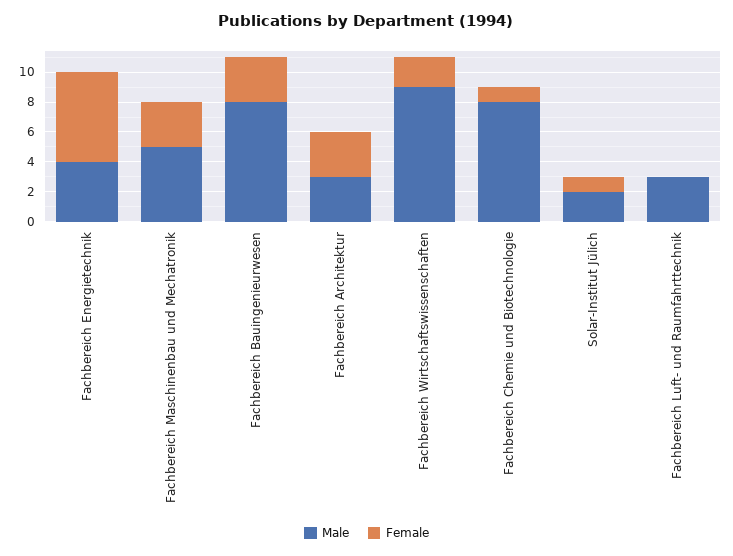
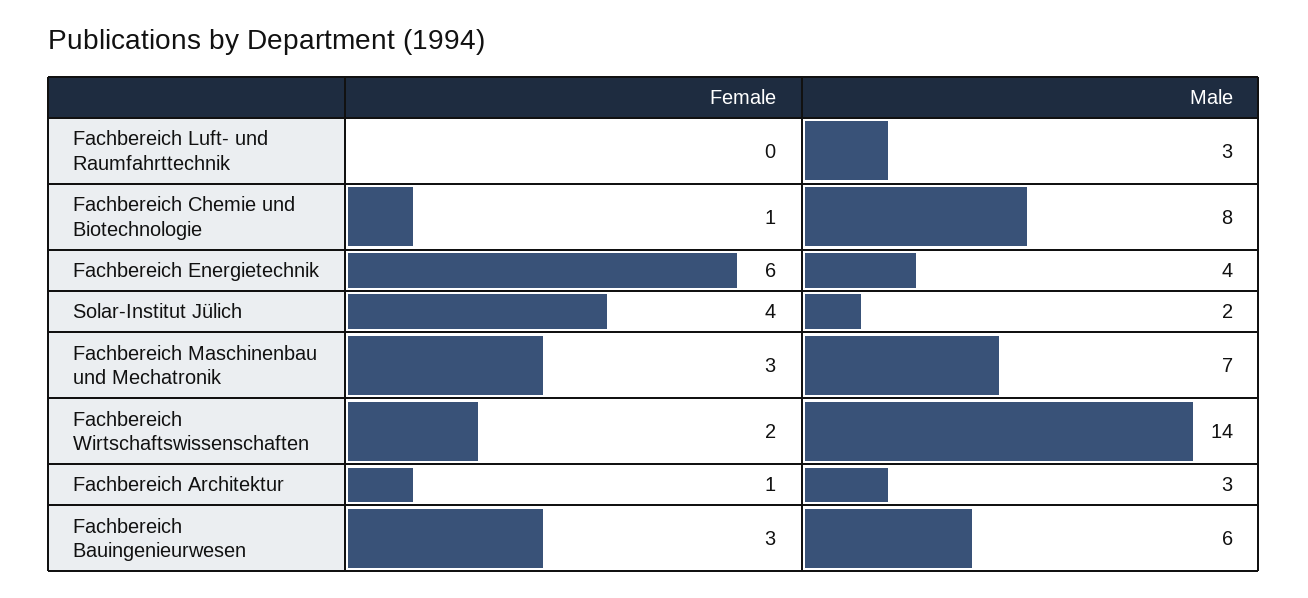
Male, Fachbereich Maschinenbau und Mechatronik: 5 -> 7
Male, Fachbereich Bauingenieurwesen: 8 -> 6
Female, Fachbereich Architektur: 3 -> 1
Male, Fachbereich Wirtschaftswissenschaften: 9 -> 14
Female, Solar-Institut Jülich: 1 -> 4

